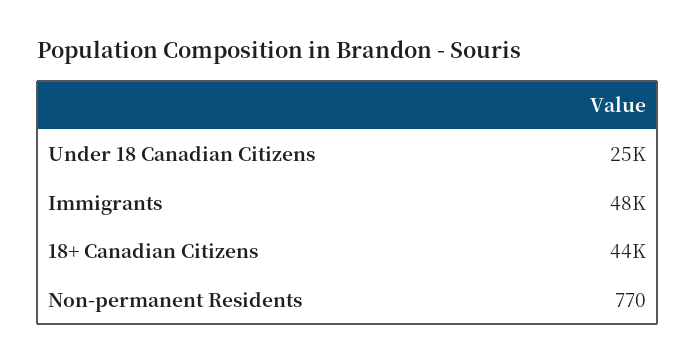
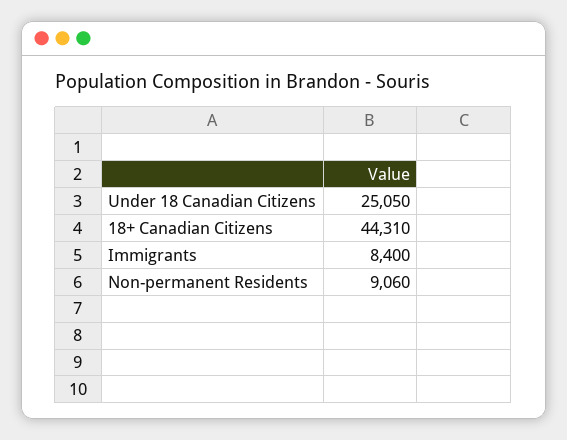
Immigrants: 48000 -> 8400
Non-permanent Residents: 770 -> 9060

